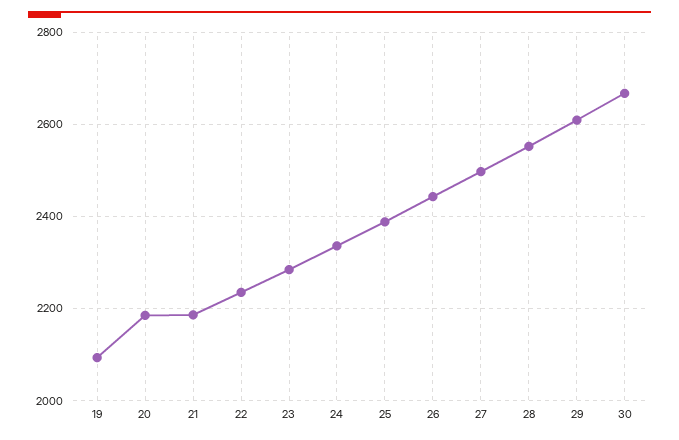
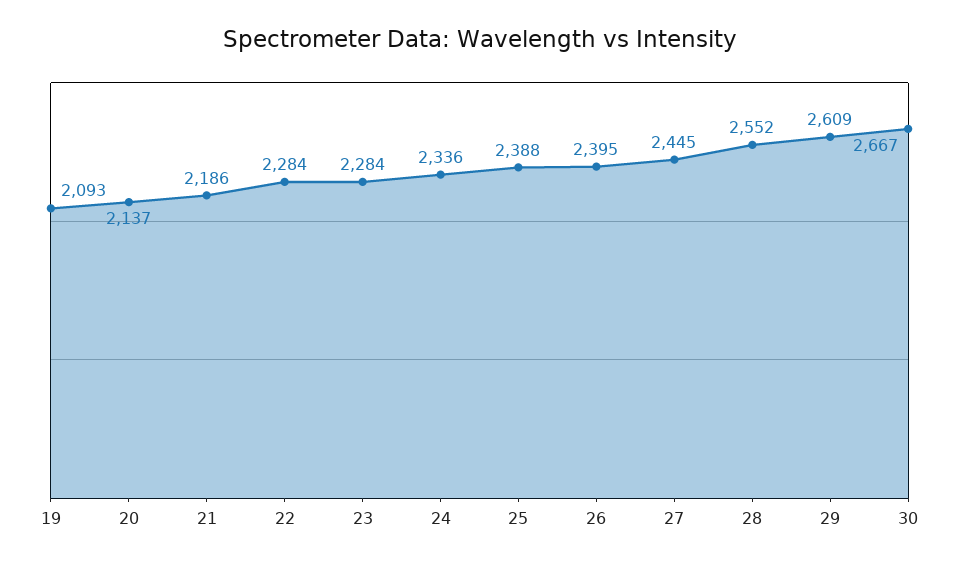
20: 2180 -> 2137
22: 2240 -> 2284
26: 2440 -> 2395
27: 2500 -> 2445

